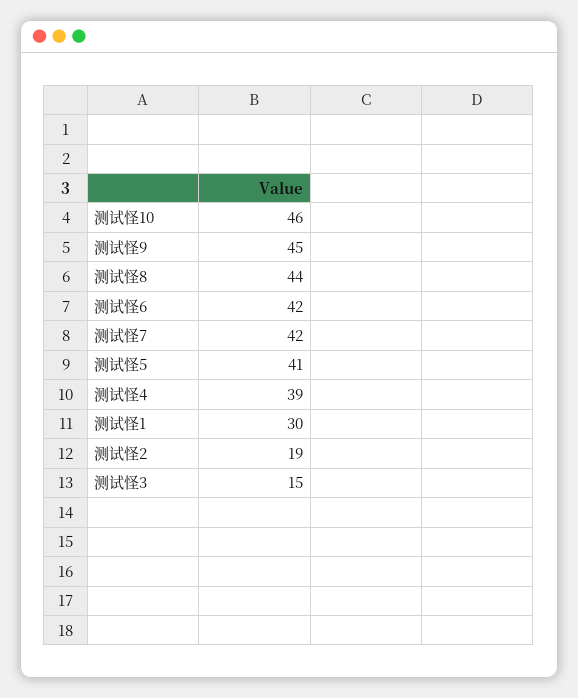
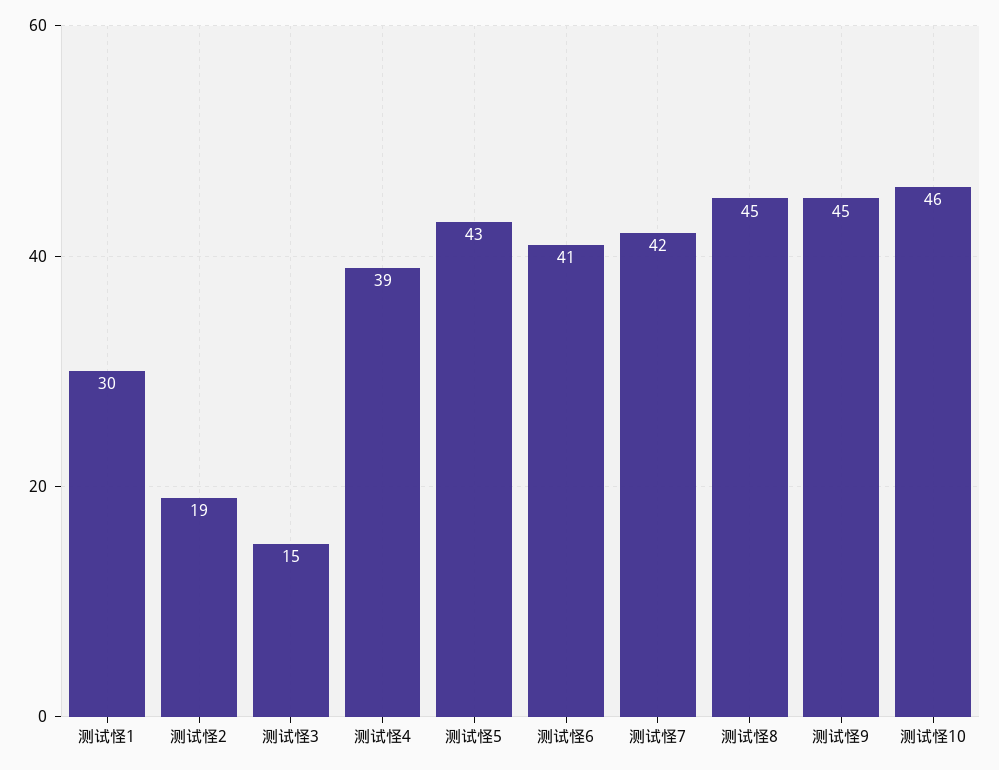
测试怪8: 44 -> 45
测试怪6: 42 -> 41
测试怪5: 41 -> 43

